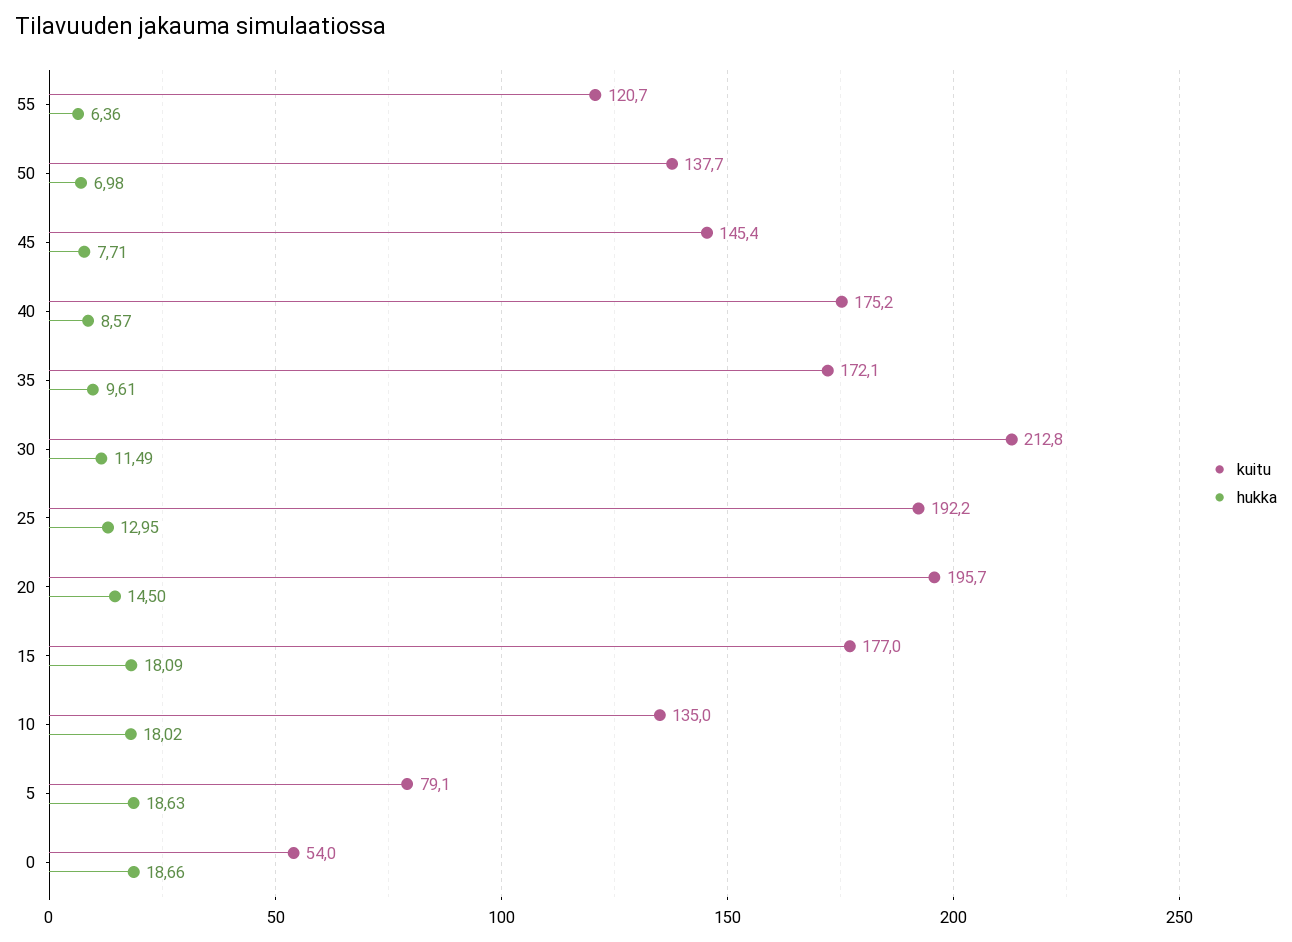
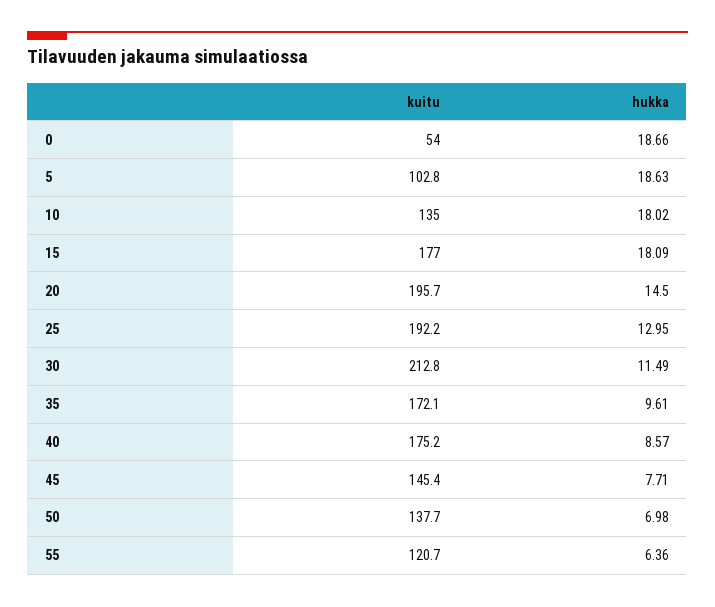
kuitu, 5: 79.1 -> 102.8

